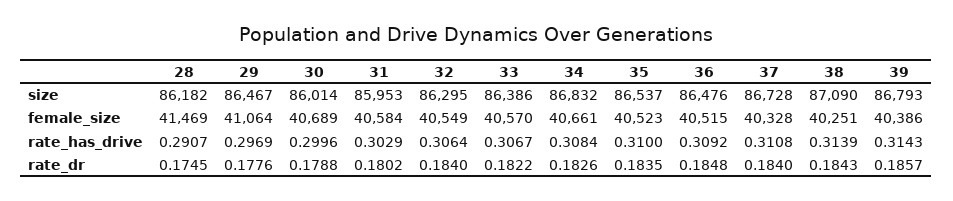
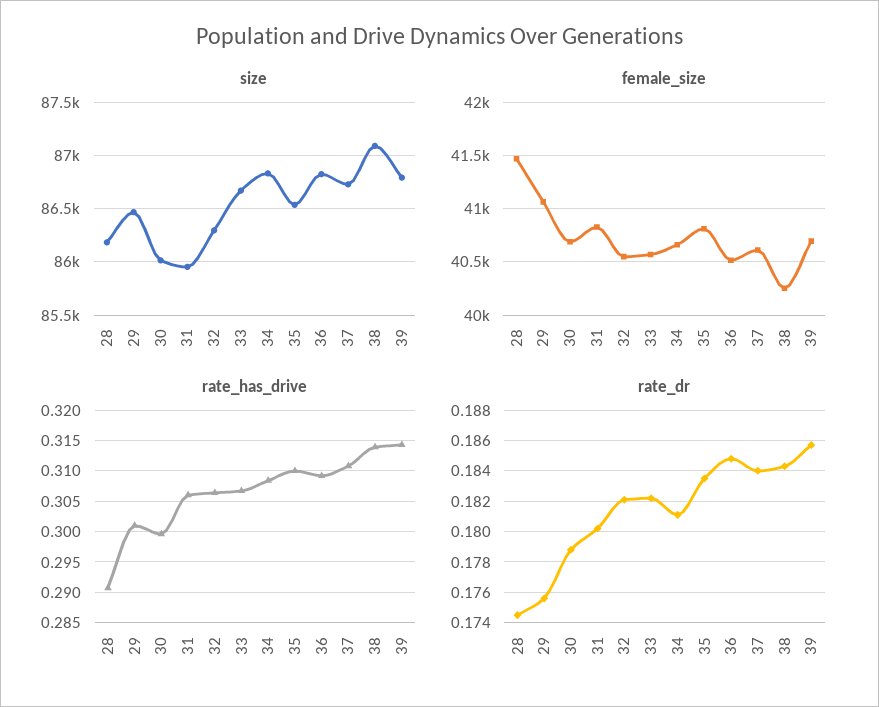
size, 33: 86386 -> 86700
size, 36: 86476 -> 86800
female_size, 31: 40584 -> 40800
female_size, 35: 40523 -> 40800
female_size, 37: 40328 -> 40600
female_size, 39: 40386 -> 40700
rate_has_drive, 29: 0.2969 -> 0.301
rate_has_drive, 31: 0.3029 -> 0.306
rate_dr, 29: 0.1776 -> 0.1755
rate_dr, 32: 0.184 -> 0.182
rate_dr, 34: 0.1826 -> 0.181

